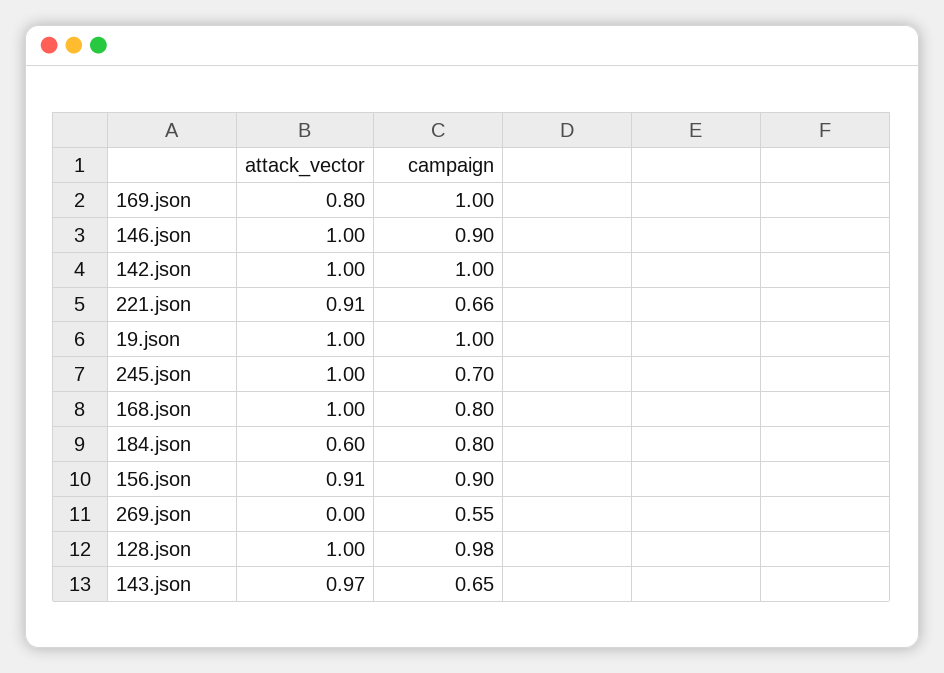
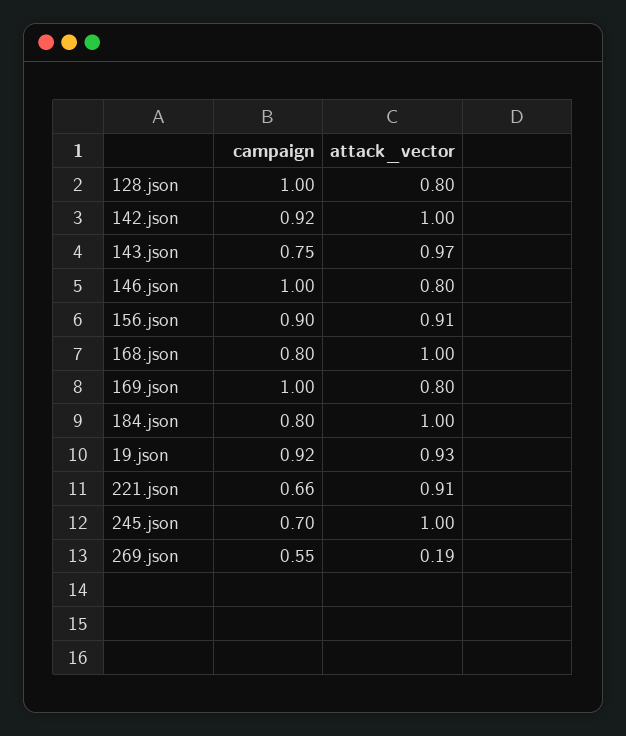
attack_vector, 146.json: 1 -> 0.8
campaign, 146.json: 0.9 -> 1
campaign, 142.json: 1 -> 0.92
attack_vector, 19.json: 1 -> 0.93
campaign, 19.json: 1 -> 0.92
attack_vector, 184.json: 0.6 -> 1
attack_vector, 269.json: 0 -> 0.19
attack_vector, 128.json: 1 -> 0.8
campaign, 128.json: 0.98 -> 1
campaign, 143.json: 0.65 -> 0.75

